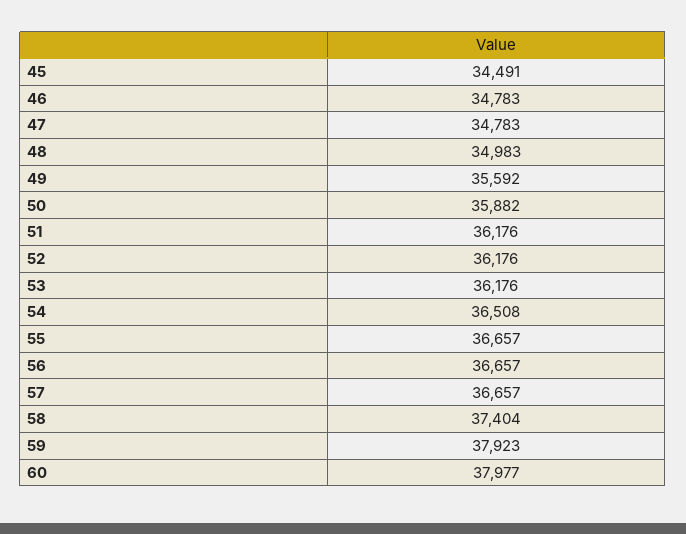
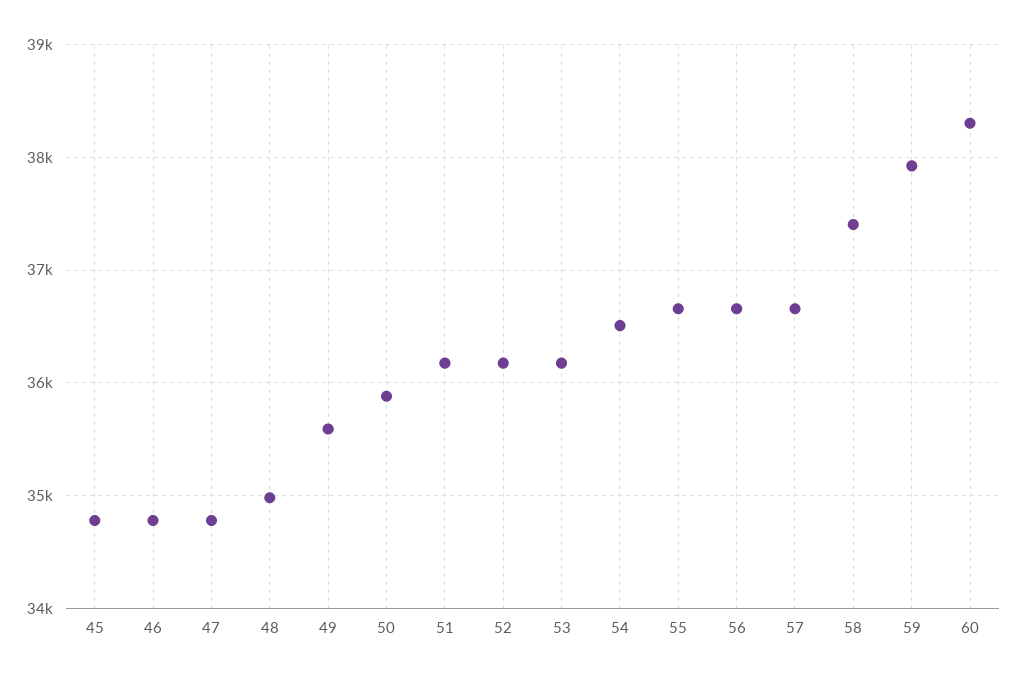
45: 34491 -> 34800
60: 37977 -> 38300

